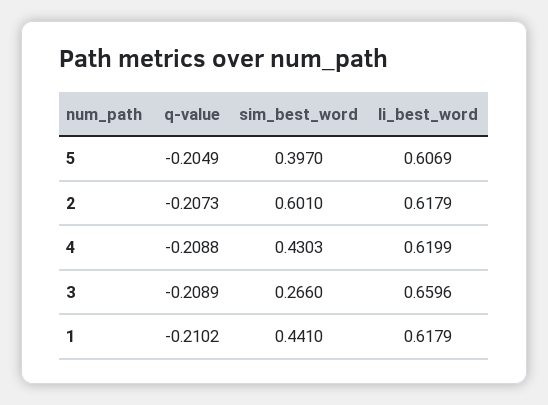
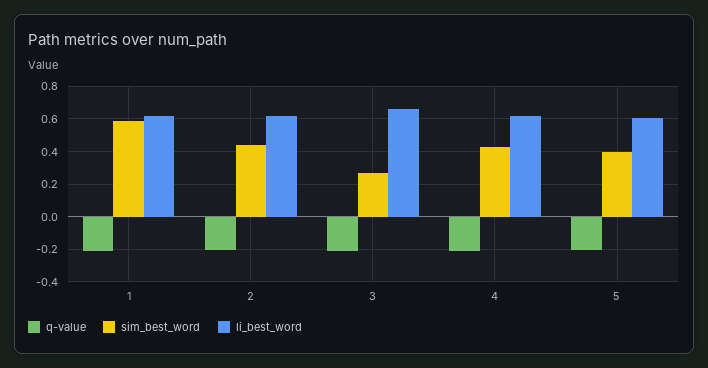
sim_best_word, 2: 0.601 -> 0.45
sim_best_word, 1: 0.441 -> 0.6

